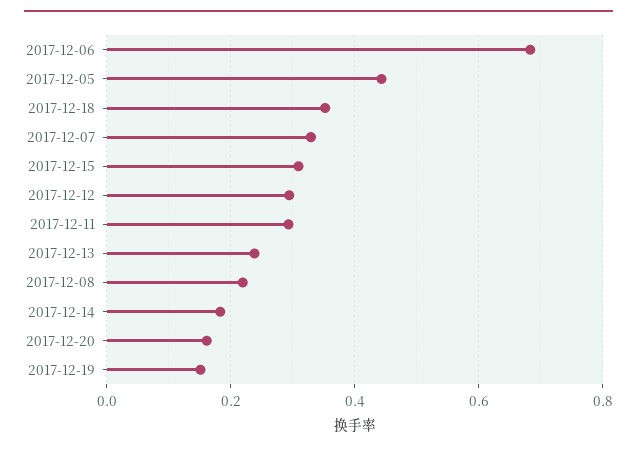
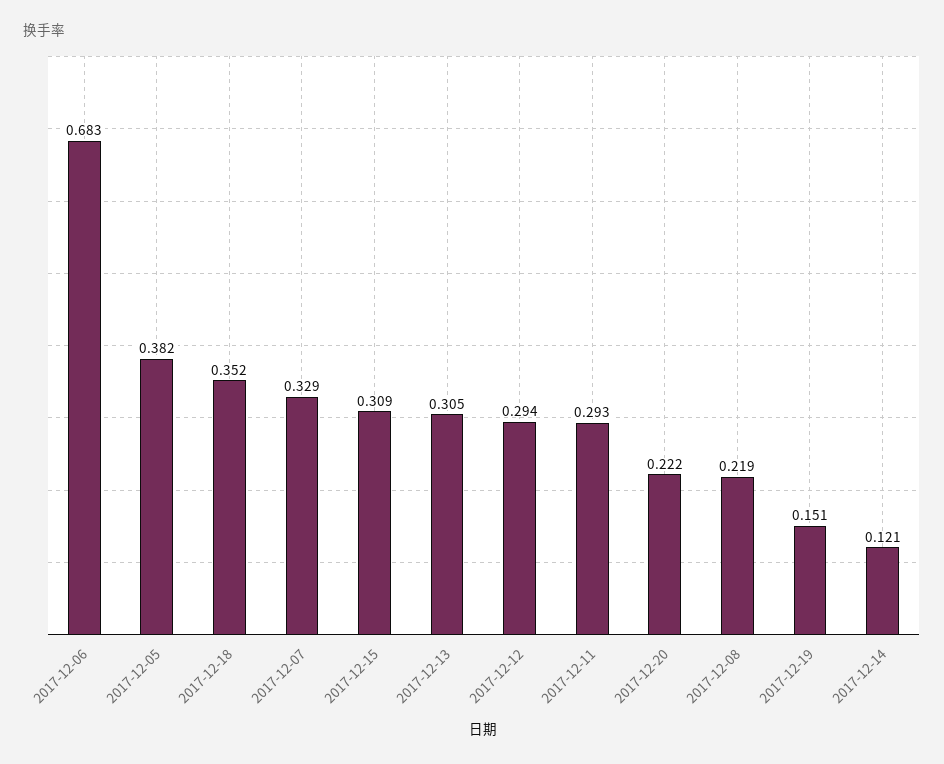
2017-12-05: 0.44 -> 0.382
2017-12-13: 0.24 -> 0.305
2017-12-14: 0.18 -> 0.121
2017-12-20: 0.16 -> 0.222

